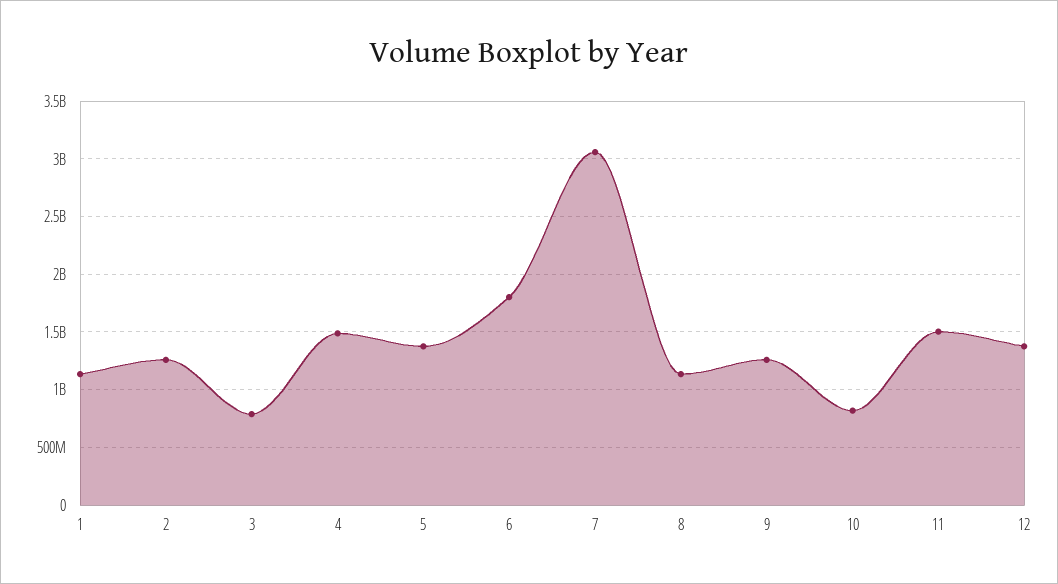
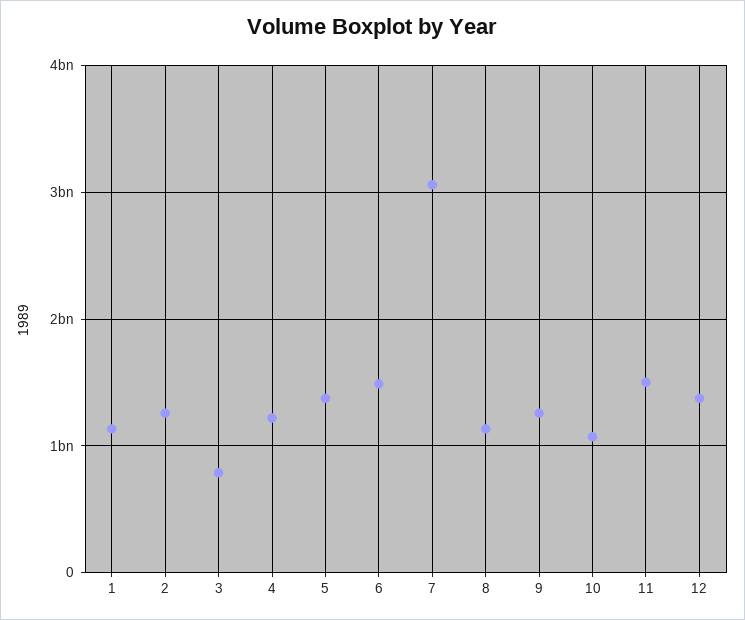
4: 1500000000 -> 1200000000
6: 1800000000 -> 1500000000
10: 800000000 -> 1100000000

